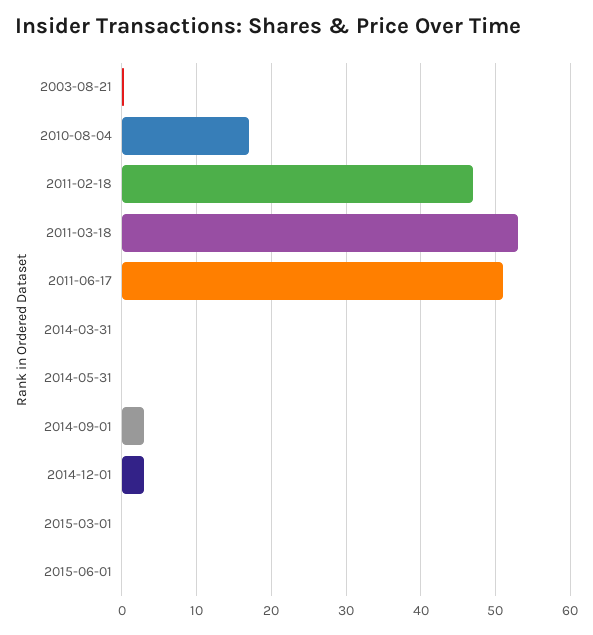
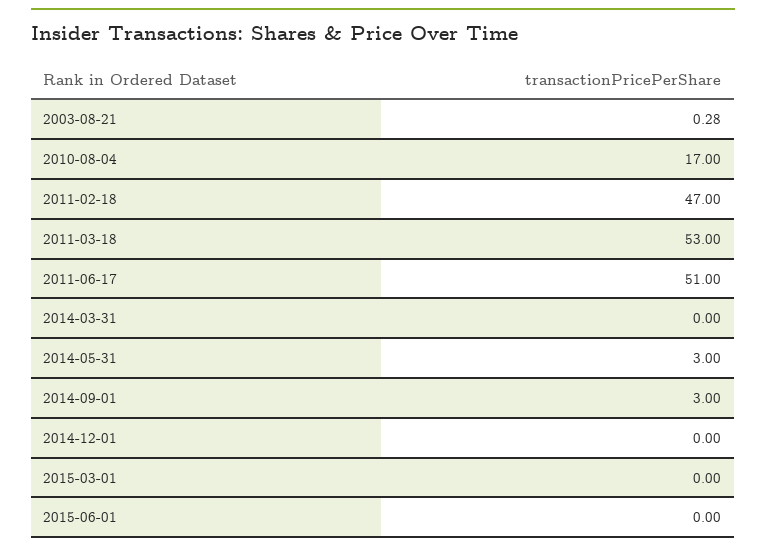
2014-05-31: 0 -> 3
2014-12-01: 3 -> 0

